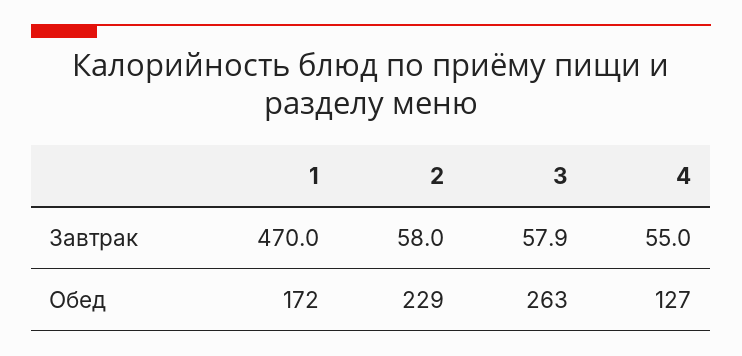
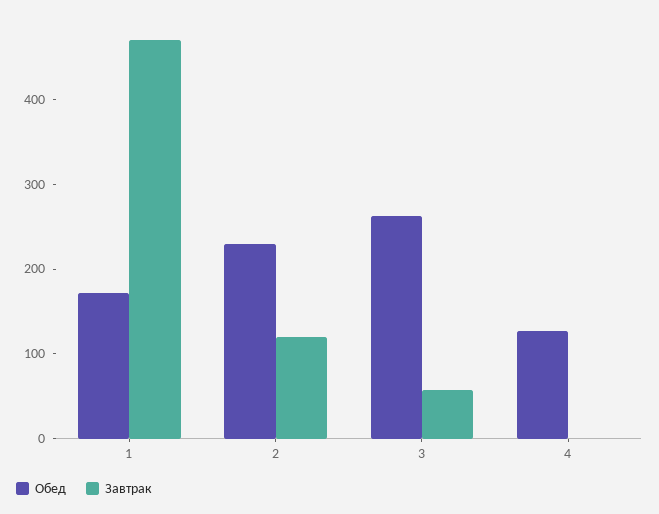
Завтрак, 2: 58 -> 120
Завтрак, 4: 55 -> 0

